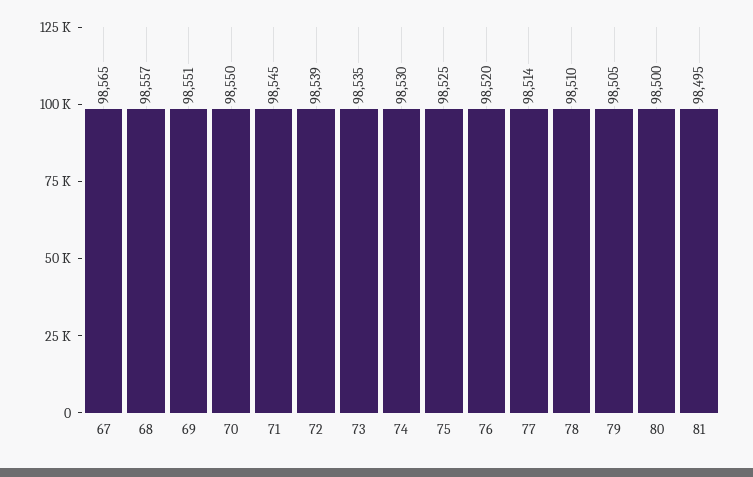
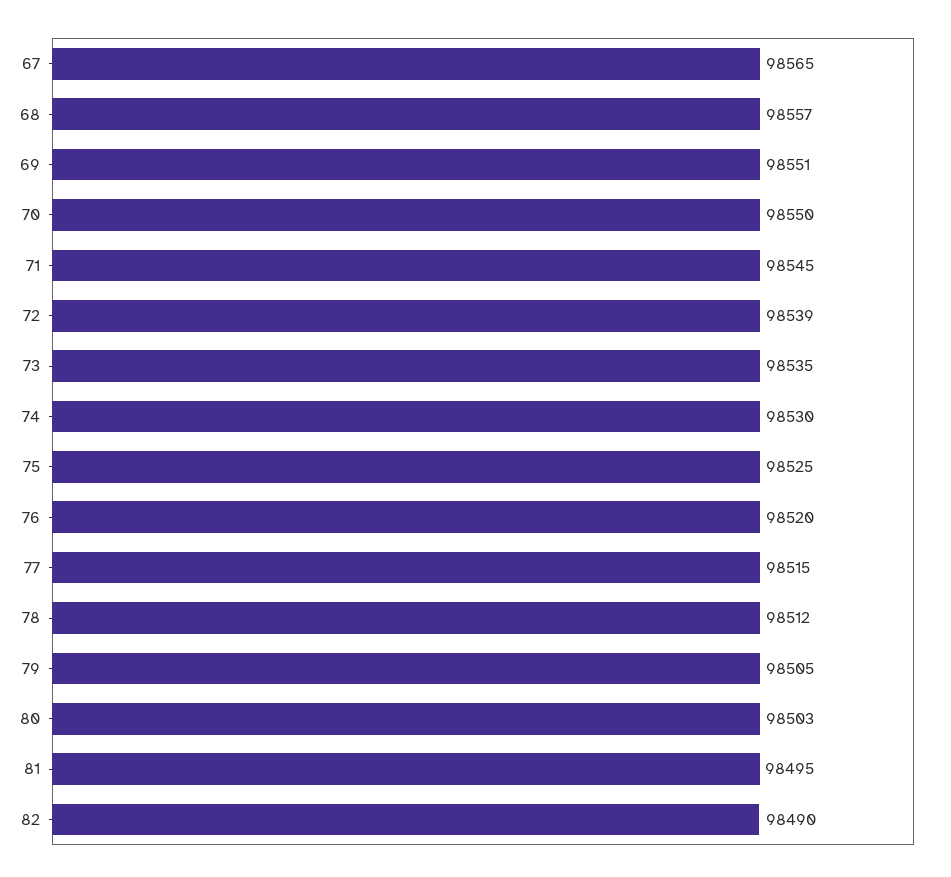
77: 98514 -> 98515
78: 98510 -> 98512
80: 98500 -> 98503
82: none -> 98490

